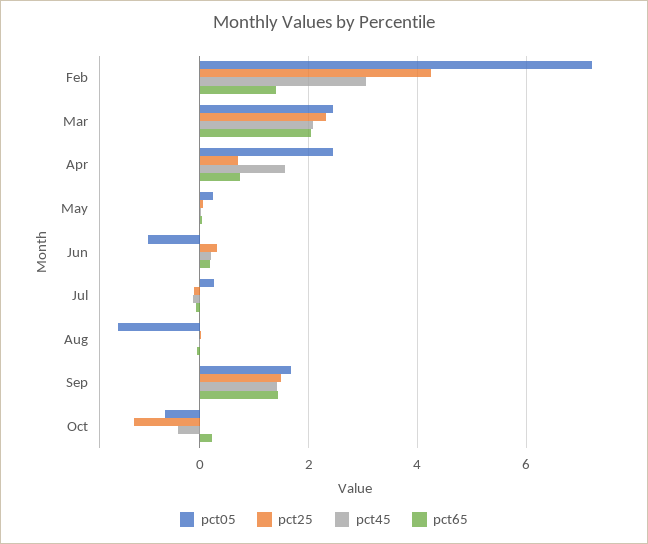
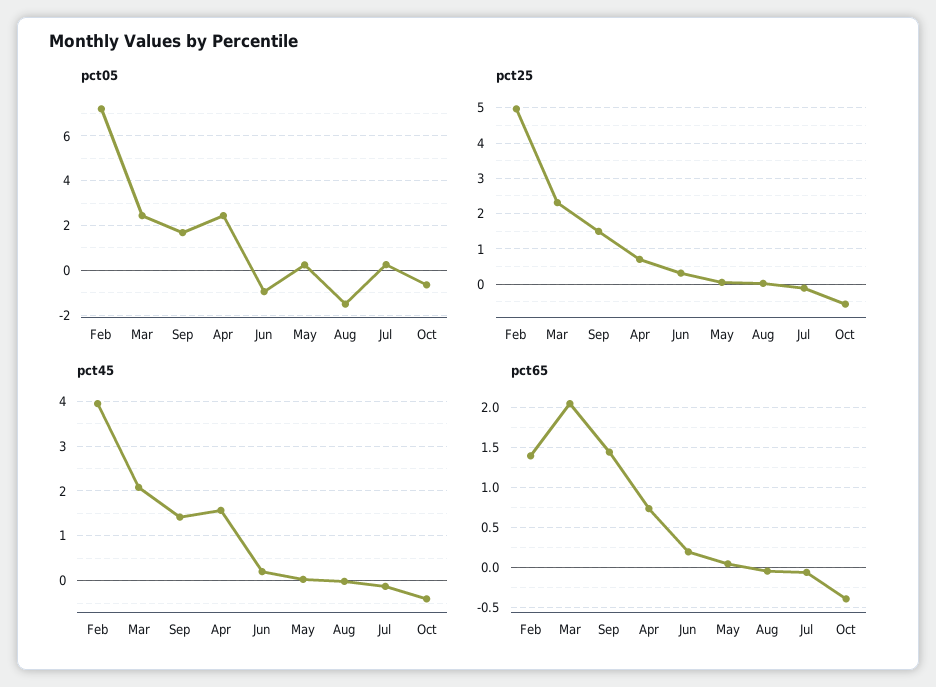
pct25, Feb: 4.2 -> 5
pct45, Feb: 3 -> 4
pct25, Oct: -1.2 -> -0.6
pct65, Oct: 0.2 -> -0.4

